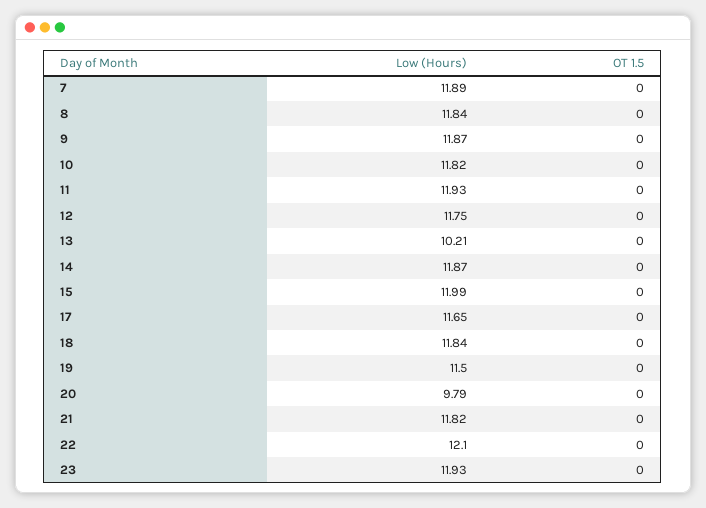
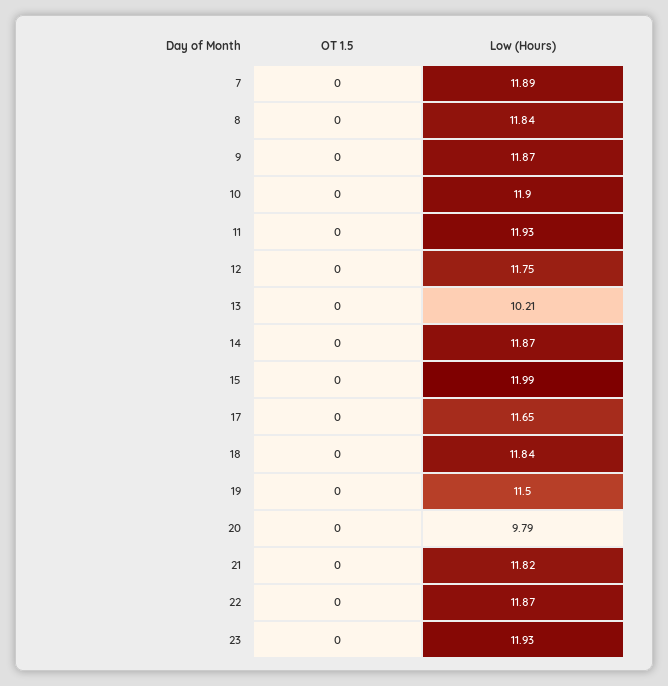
Low (Hours), 10: 11.82 -> 11.9
Low (Hours), 22: 12.1 -> 11.87

